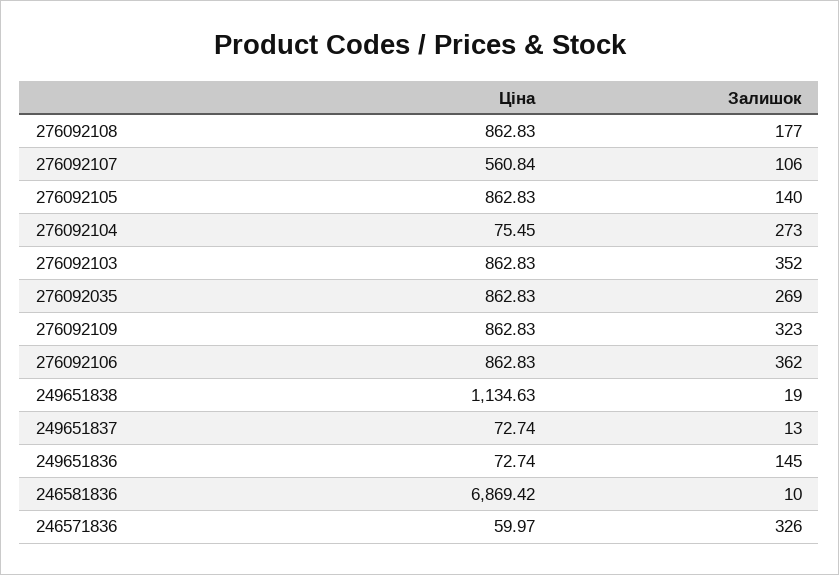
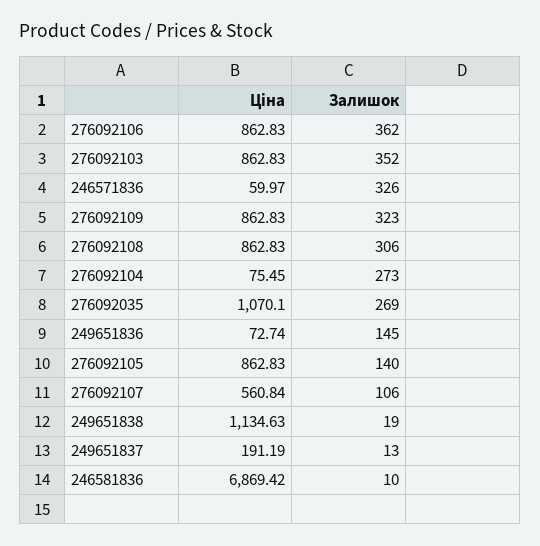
Залишок, 276092108: 177 -> 306
Ціна, 276092035: 862.83 -> 1070.1
Ціна, 249651837: 72.74 -> 191.19

